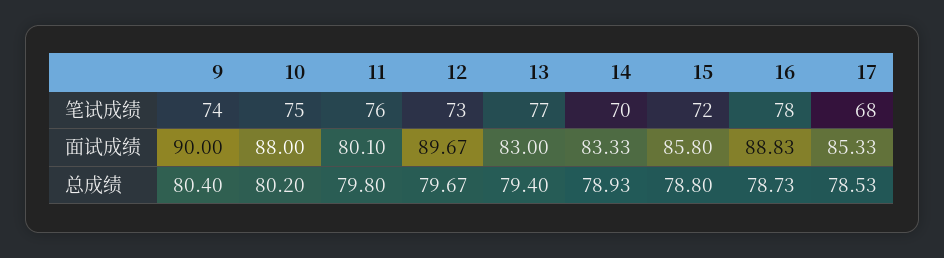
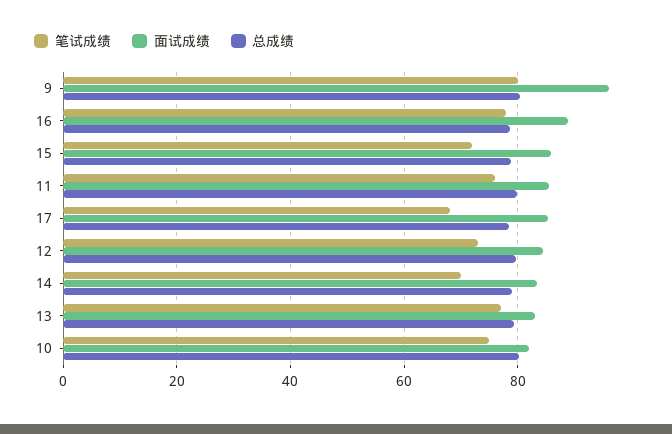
笔试成绩, 9: 74 -> 80
面试成绩, 9: 90 -> 96
面试成绩, 10: 88 -> 82
面试成绩, 11: 80.1 -> 86
面试成绩, 12: 89.67 -> 84

